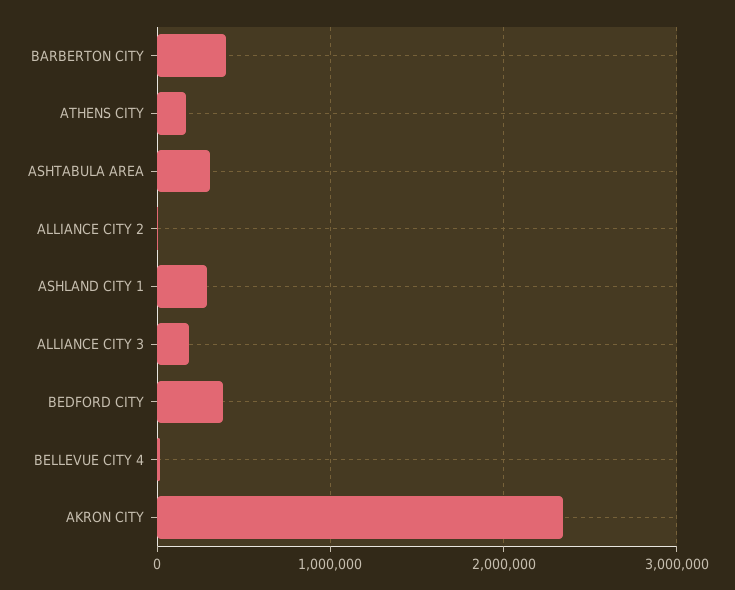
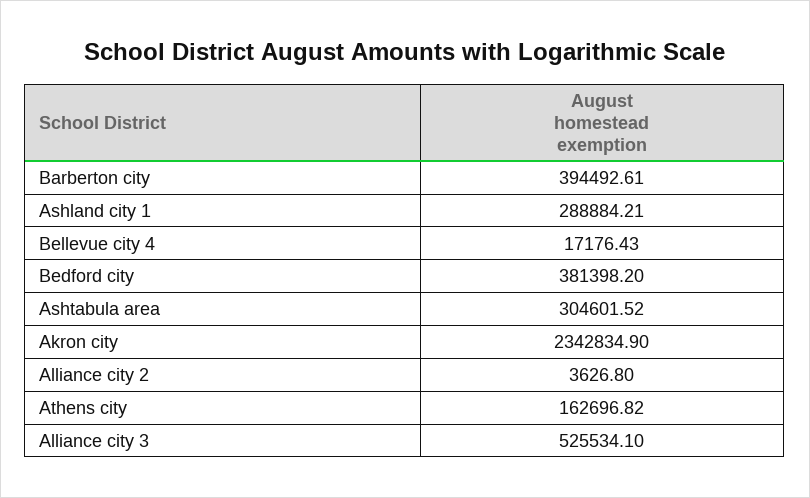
ALLIANCE CITY 3: 200000 -> 525534.1

